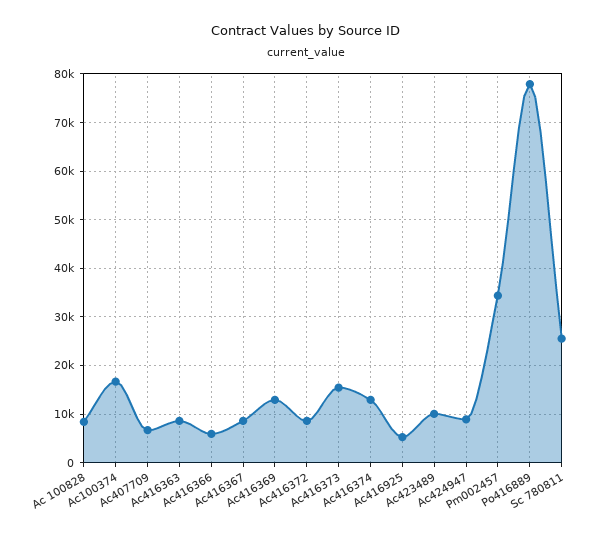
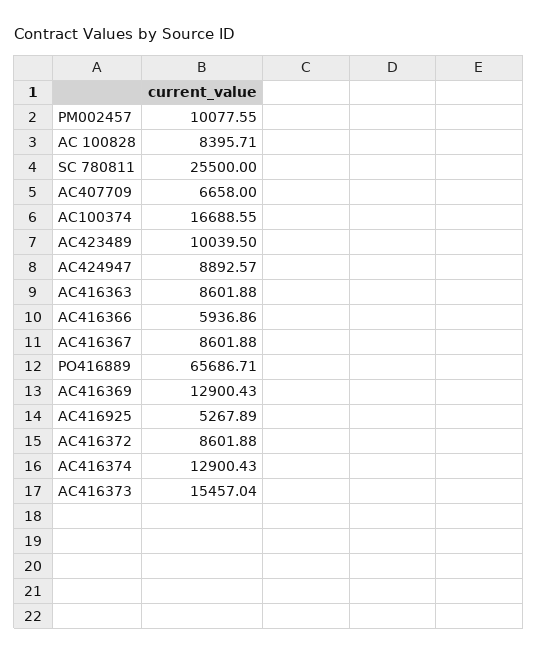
Pm002457: 34000 -> 10077.55
Po416889: 78000 -> 65686.71

